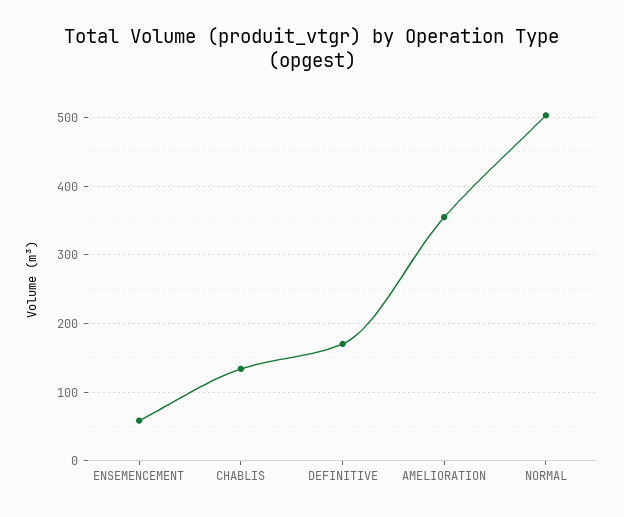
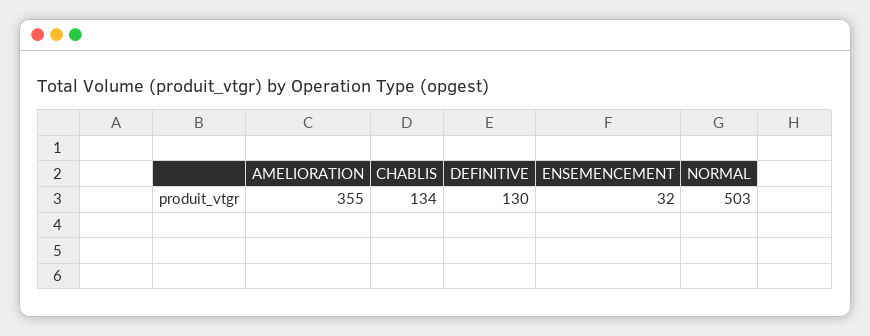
ENSEMENCEMENT: 60 -> 32
DEFINITIVE: 170 -> 130

